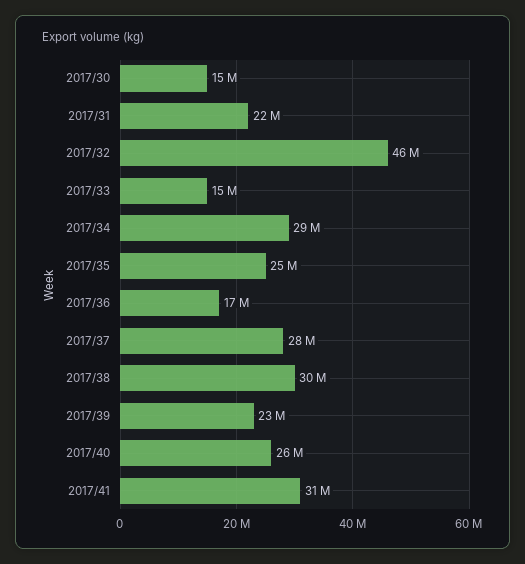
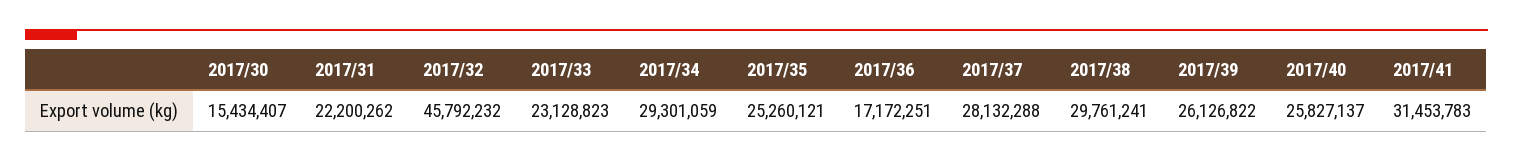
2017/33: 15000000 -> 23128823
2017/39: 23000000 -> 26126822

